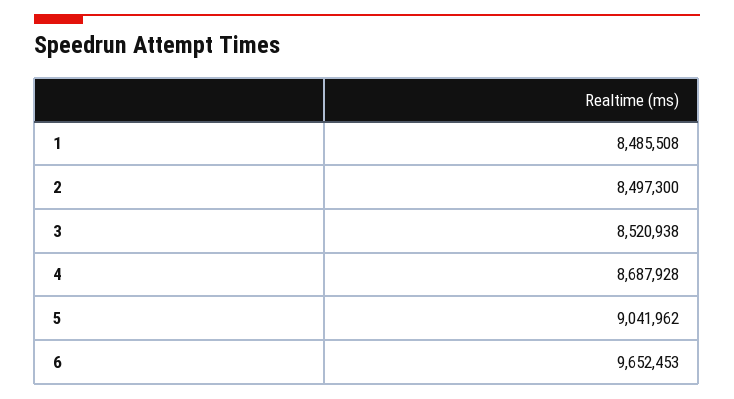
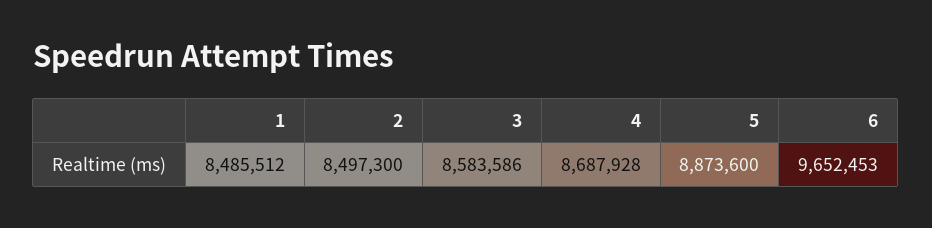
1: 8485508 -> 8485512
3: 8520938 -> 8583586
5: 9041962 -> 8873600

